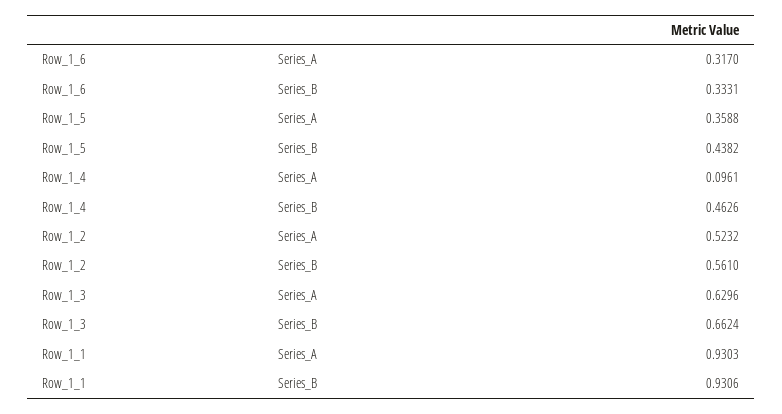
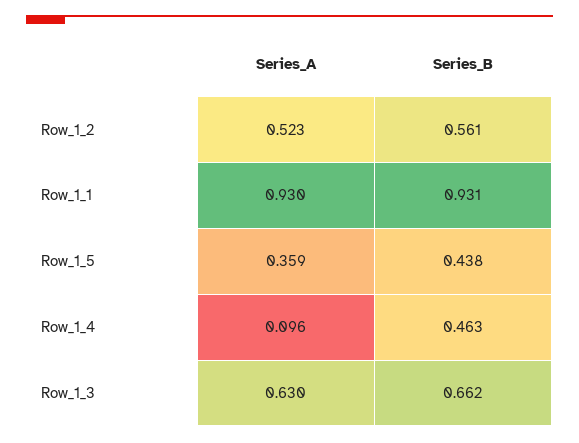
Row_1_6, Series_A: 0.317 -> none
Row_1_6, Series_B: 0.3331 -> none

